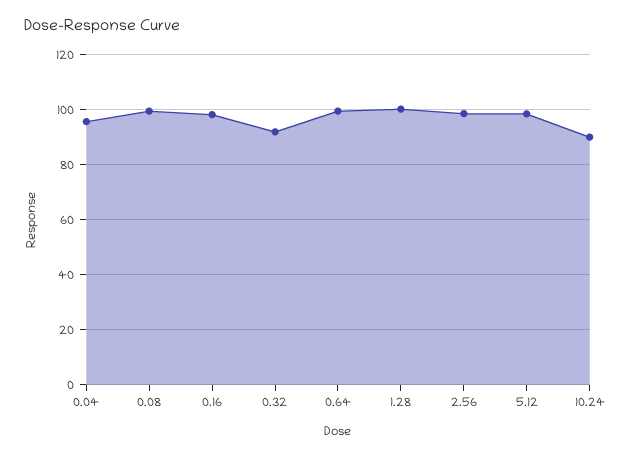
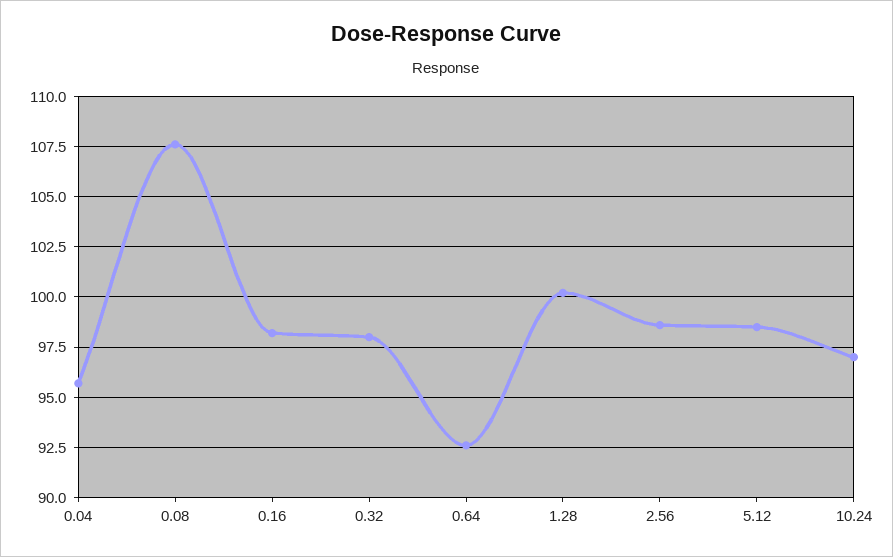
0.08: 100 -> 107.5
0.32: 92.5 -> 98
0.64: 100 -> 92.5
10.24: 90 -> 97

